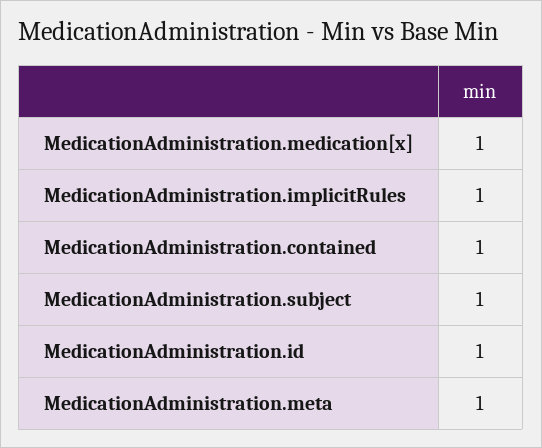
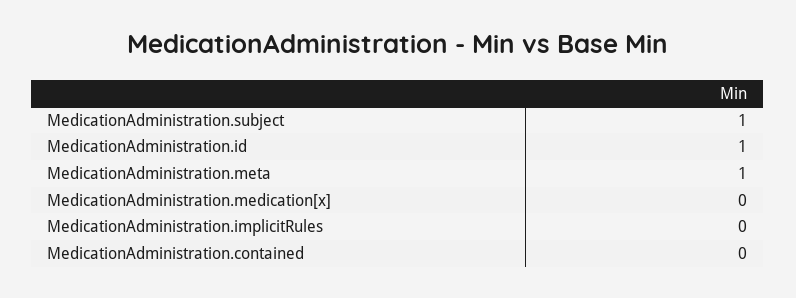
MedicationAdministration.medication[x]: 1 -> 0
MedicationAdministration.implicitRules: 1 -> 0
MedicationAdministration.contained: 1 -> 0

